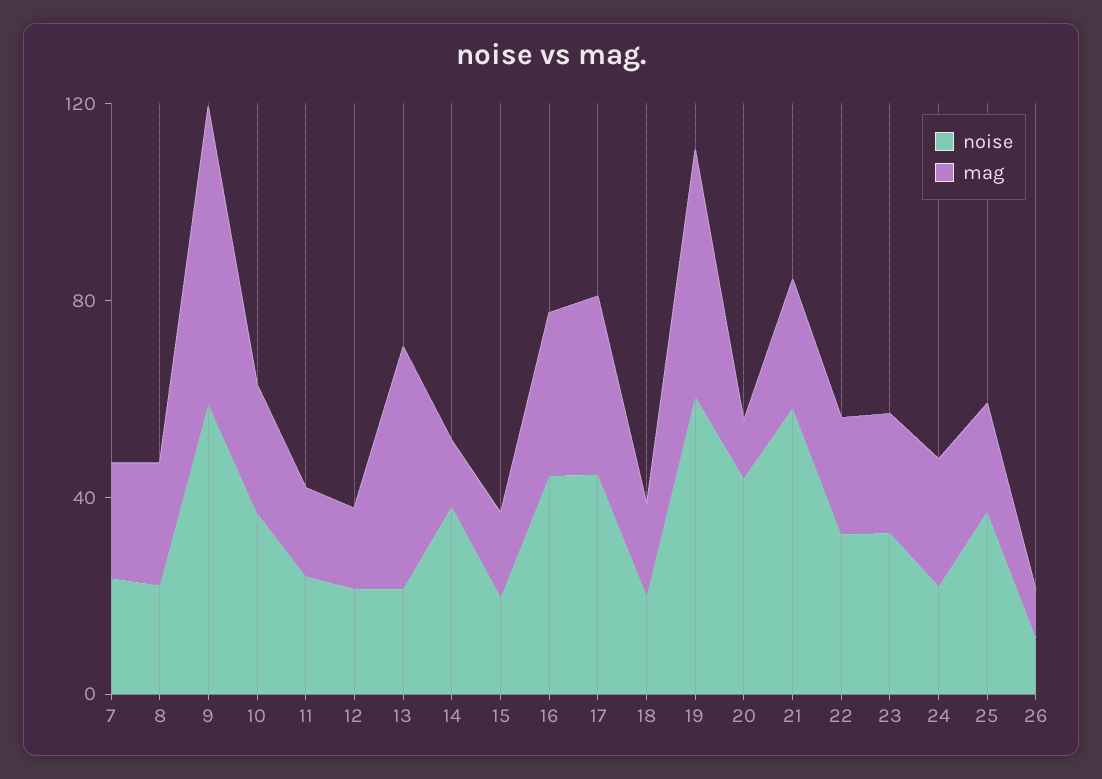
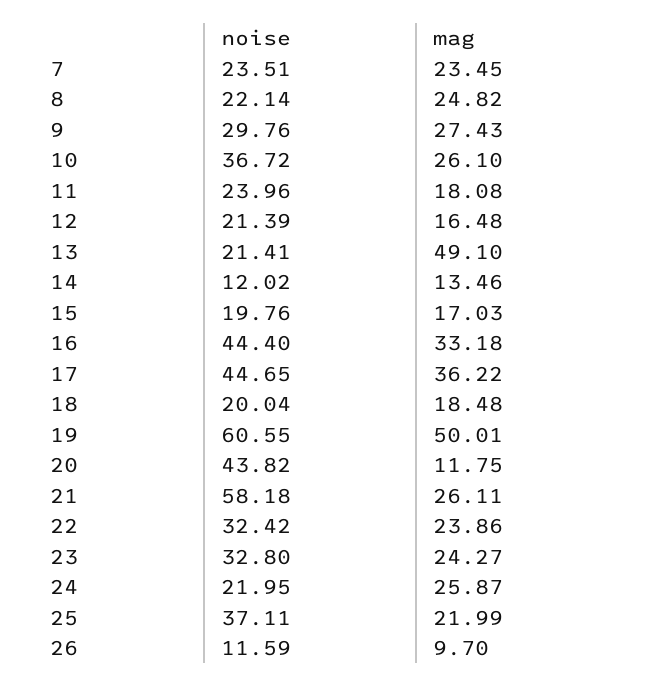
noise, 9: 60 -> 29.76
mag, 9: 60 -> 27.43
noise, 14: 40 -> 12.02

